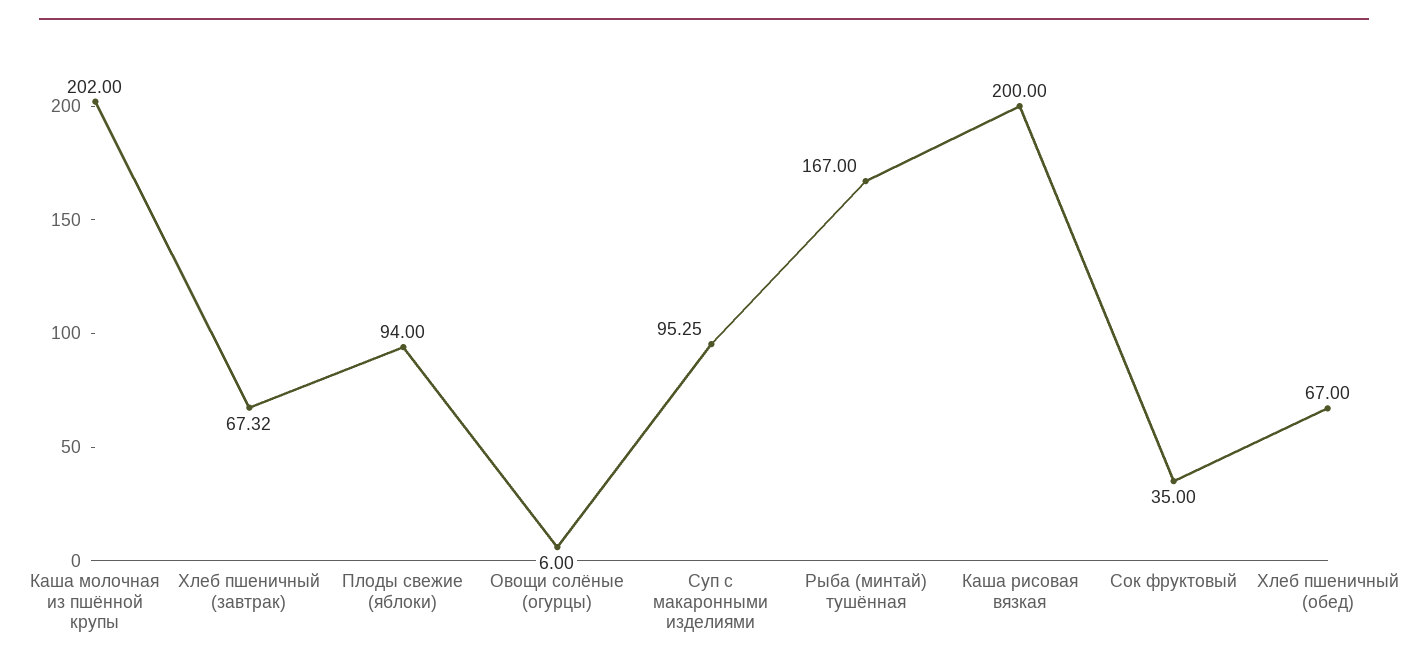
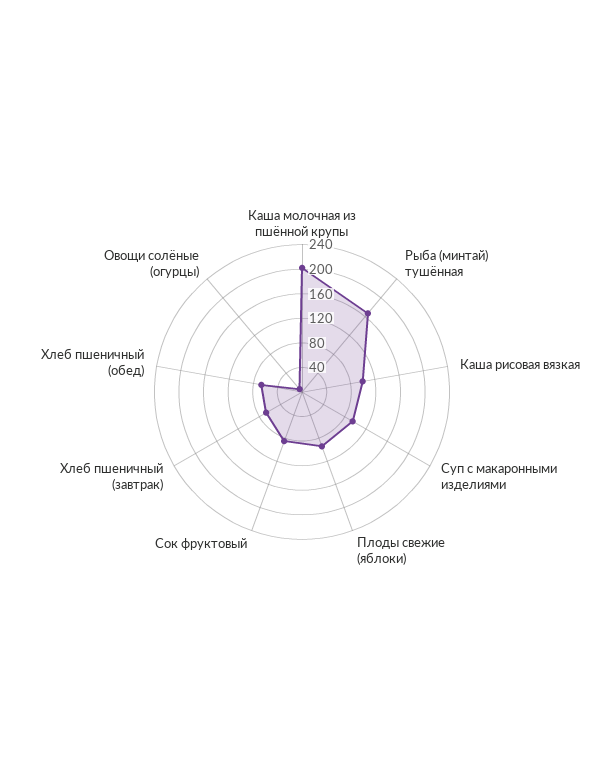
Каша рисовая вязкая: 200 -> 100
Сок фруктовый: 35 -> 80

